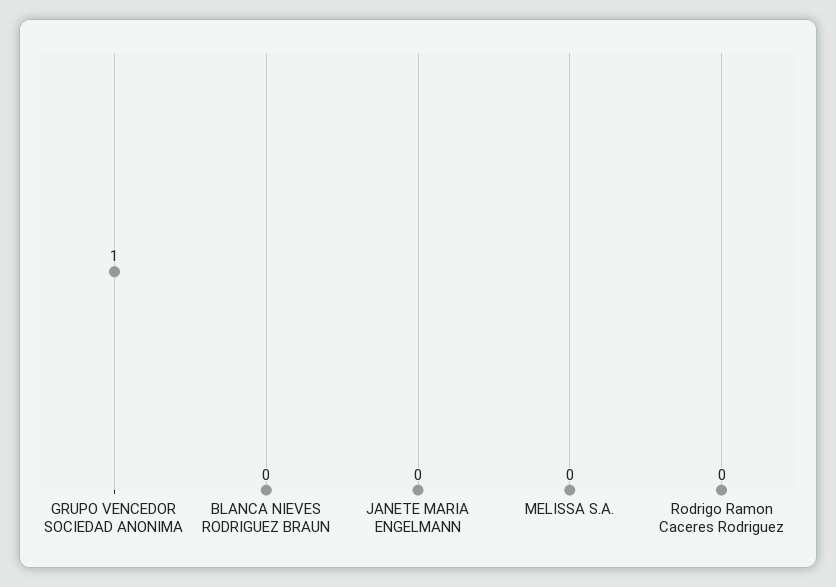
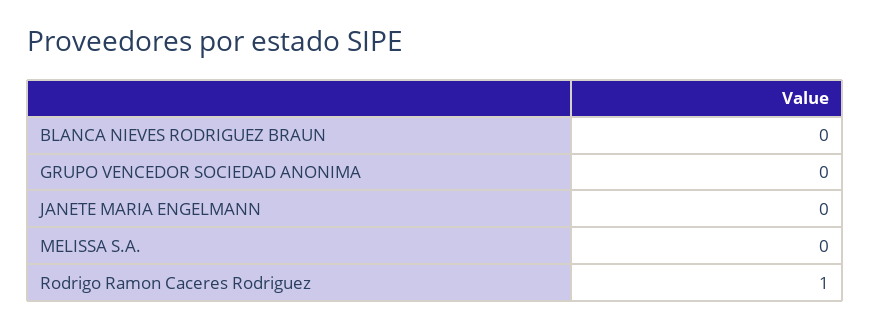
GRUPO VENCEDOR SOCIEDAD ANONIMA: 1 -> 0
Rodrigo Ramon Caceres Rodriguez: 0 -> 1

